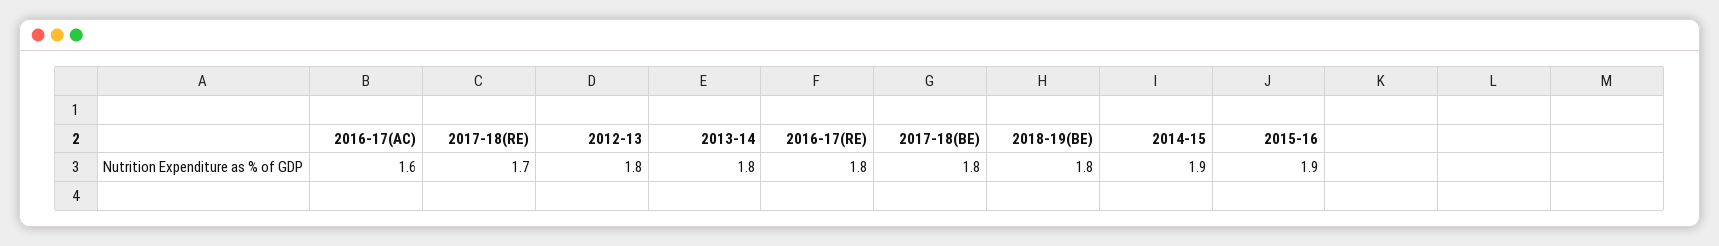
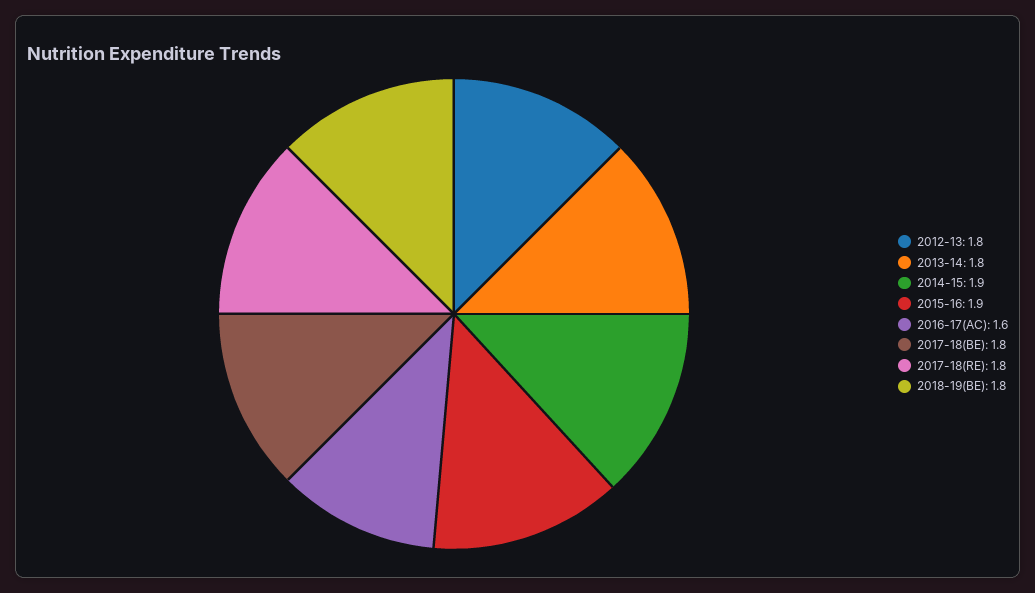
2017-18(RE): 1.7 -> 1.8
2016-17(RE): 1.8 -> none

